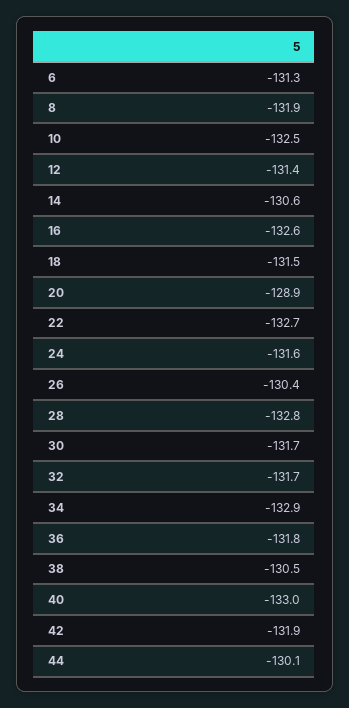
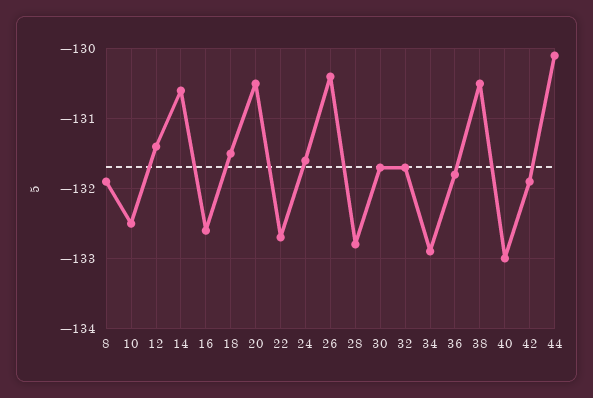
6: -131.3 -> none
20: -128.9 -> -130.5

